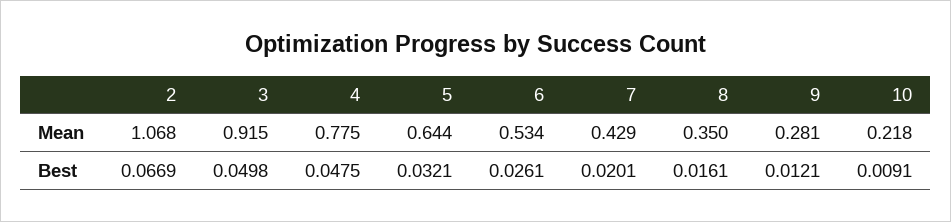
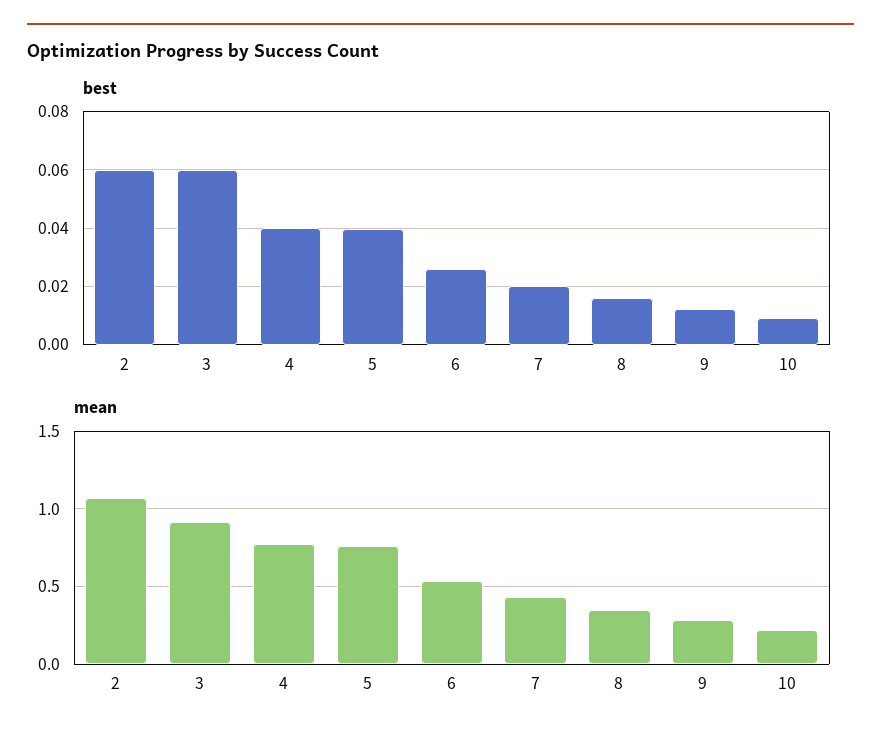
Mean, 5: 0.644 -> 0.75
Best, 2: 0.0669 -> 0.06
Best, 3: 0.0498 -> 0.06
Best, 4: 0.0475 -> 0.04
Best, 5: 0.0321 -> 0.04

